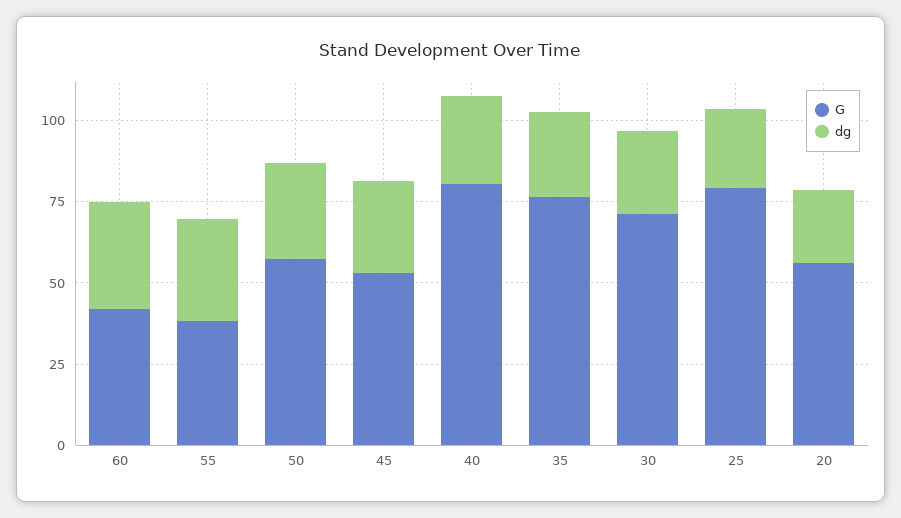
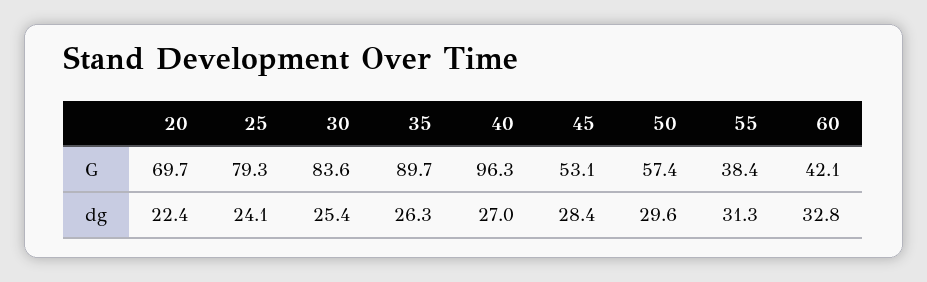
G, 40: 80 -> 96.3
G, 35: 75 -> 89.7
G, 30: 70 -> 83.6
G, 20: 55 -> 69.7

